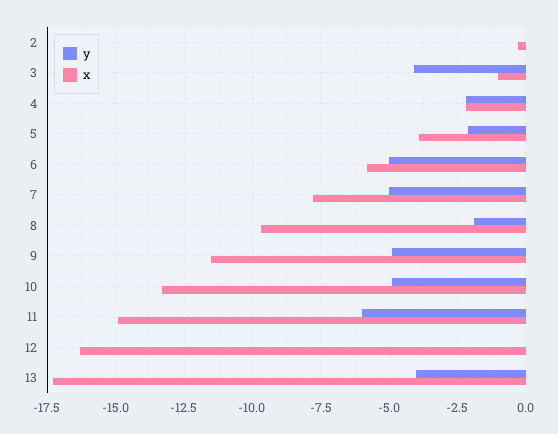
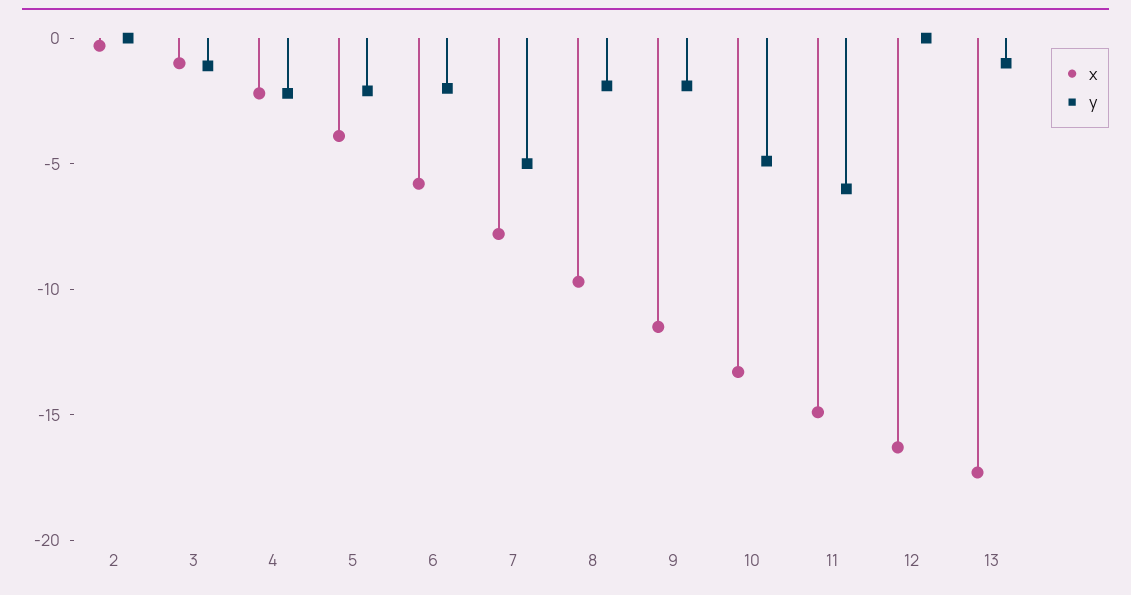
y, 3: -4 -> -1
y, 6: -5 -> -2
y, 9: -5 -> -2
y, 13: -4 -> -1

